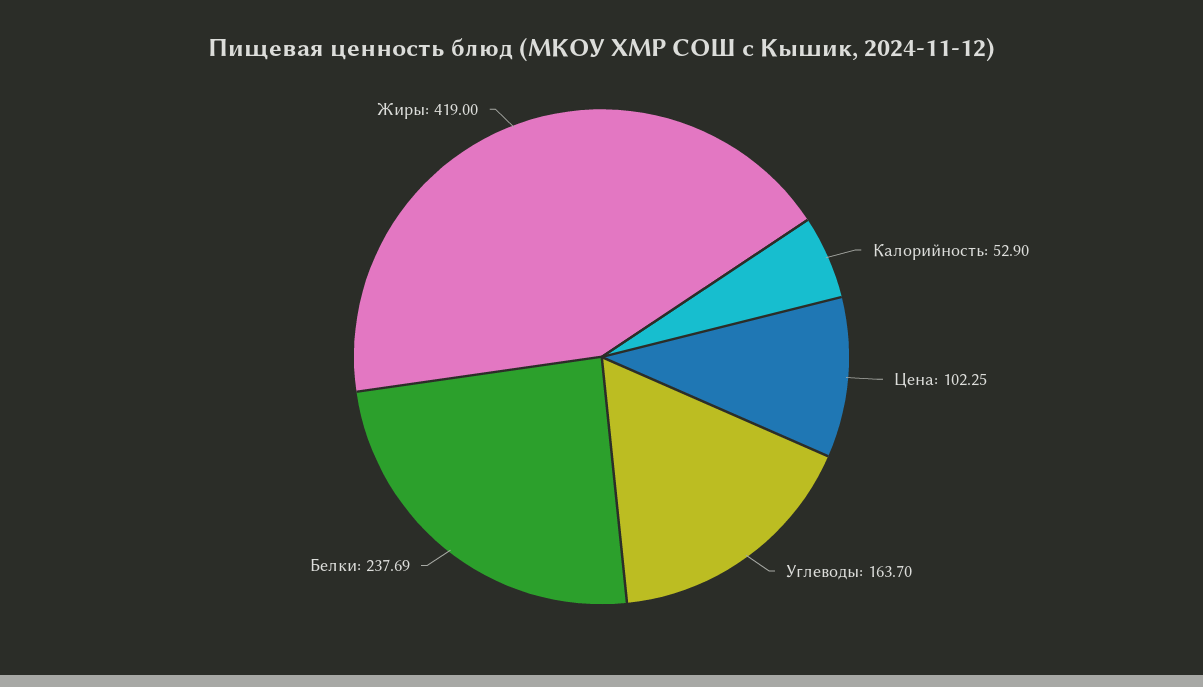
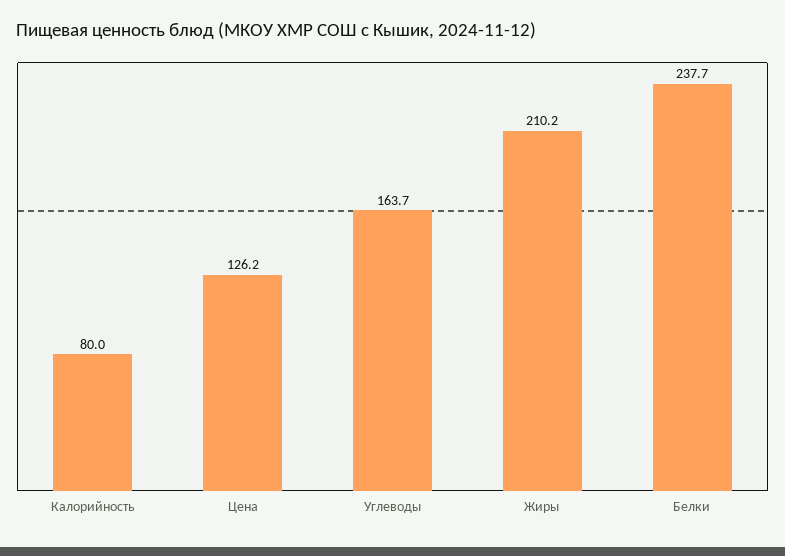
Калорийность: 52.9 -> 80
Цена: 102.25 -> 126.2
Жиры: 419 -> 210.2

